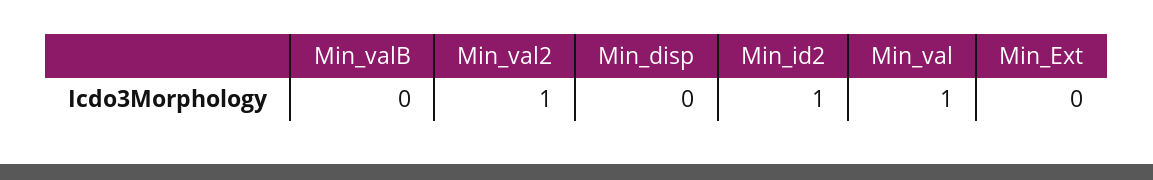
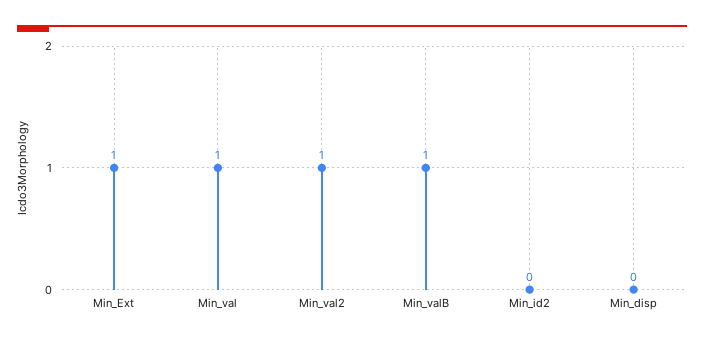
Min_valB: 0 -> 1
Min_id2: 1 -> 0
Min_Ext: 0 -> 1

